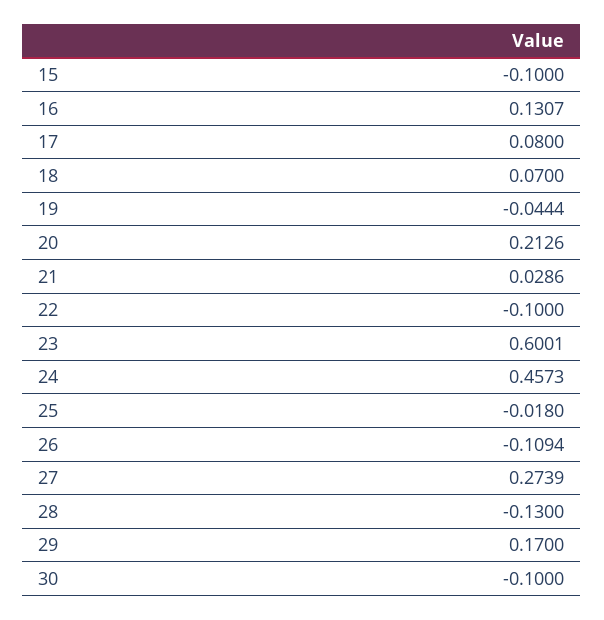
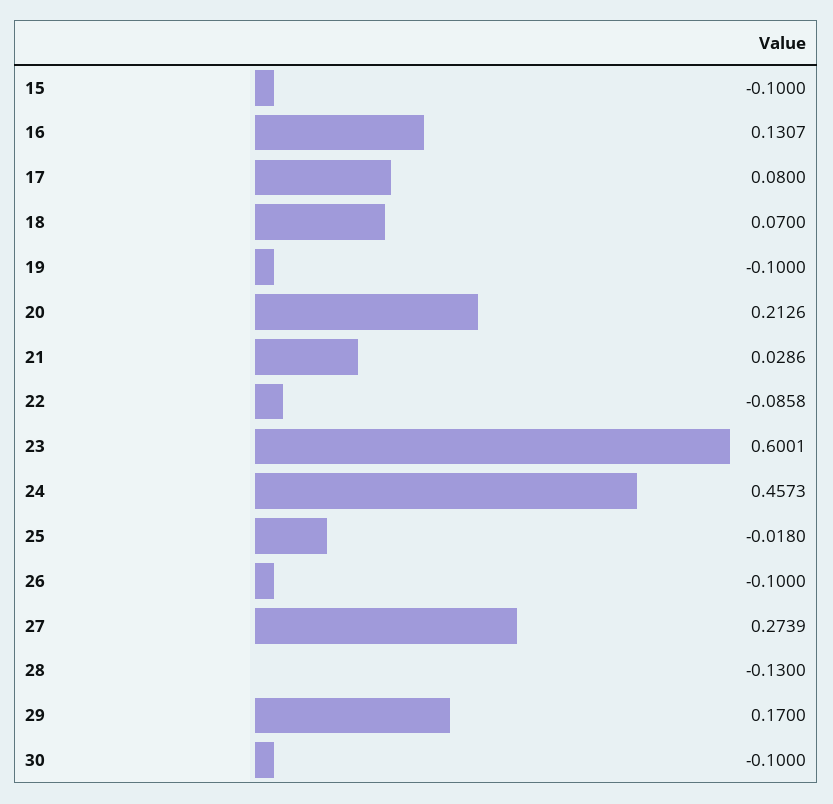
19: -0.0444 -> -0.1
22: -0.1 -> -0.0858
26: -0.1094 -> -0.1

